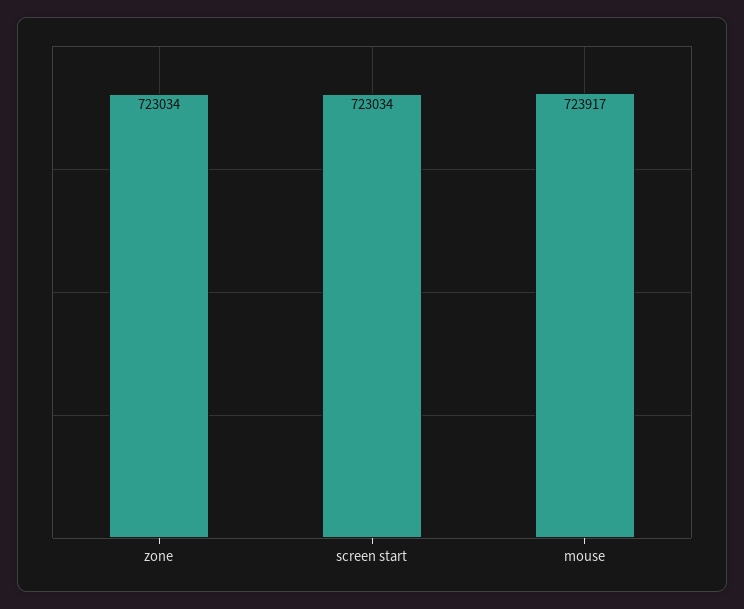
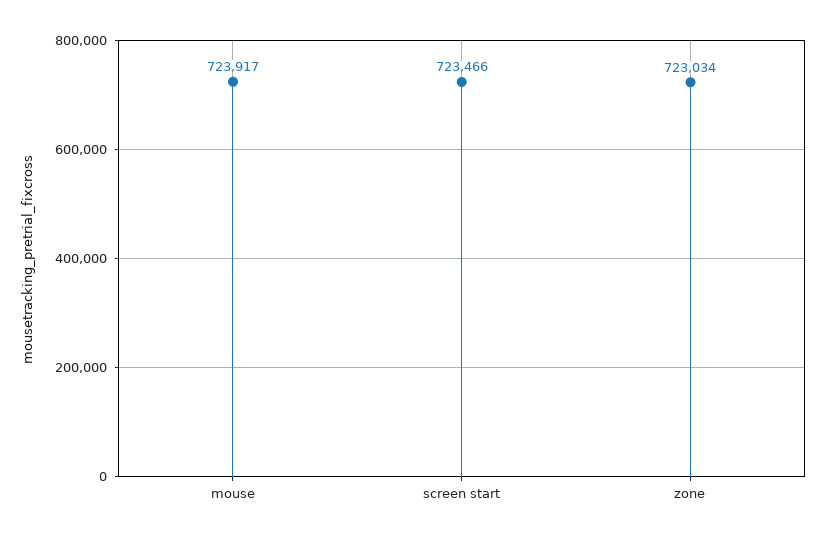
screen start: 723034 -> 723466

